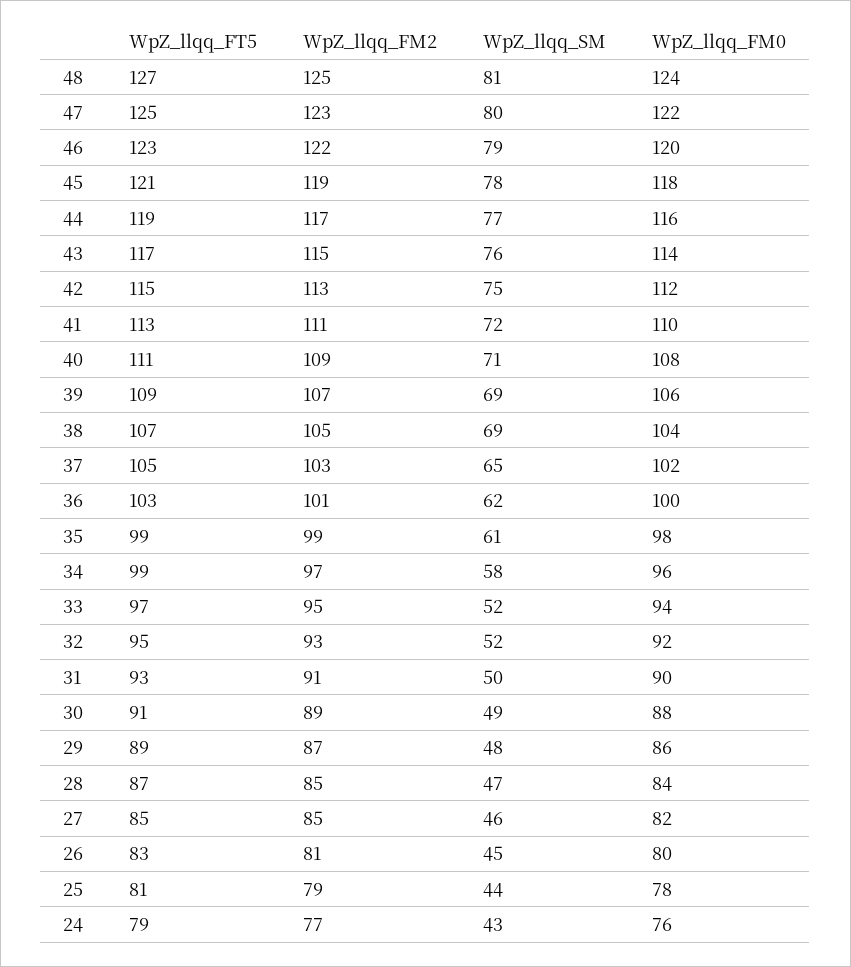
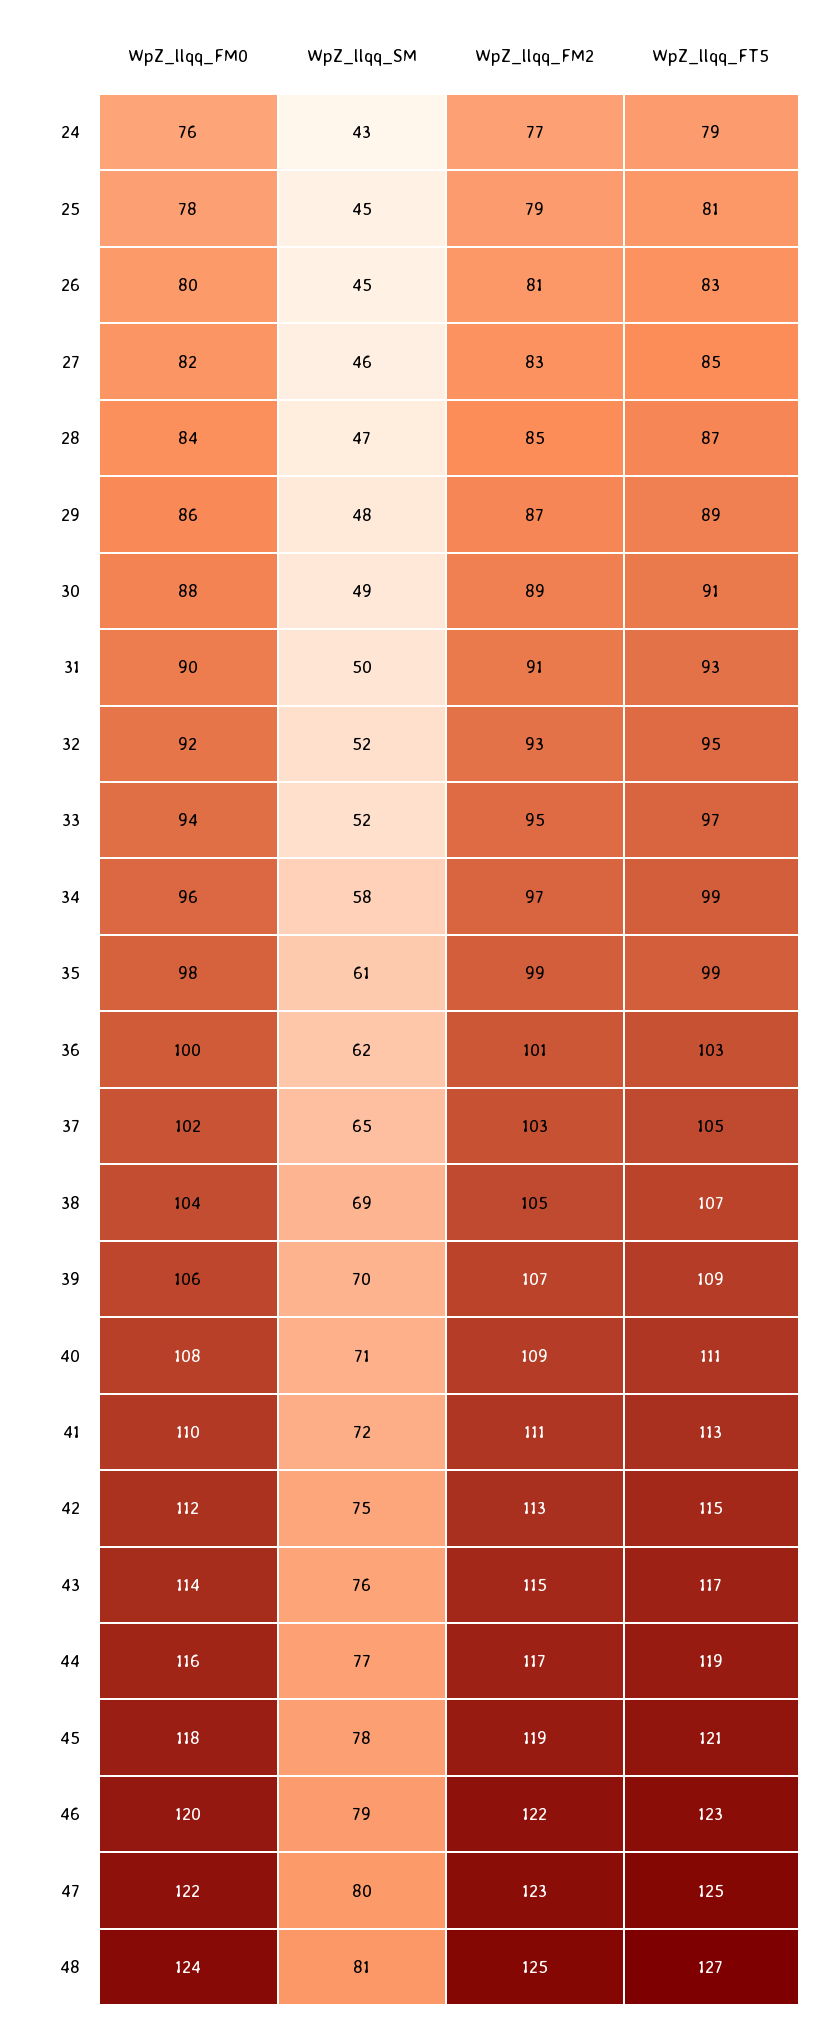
WpZ_llqq_SM, 39: 69 -> 70
WpZ_llqq_FM2, 27: 85 -> 83
WpZ_llqq_SM, 25: 44 -> 45

